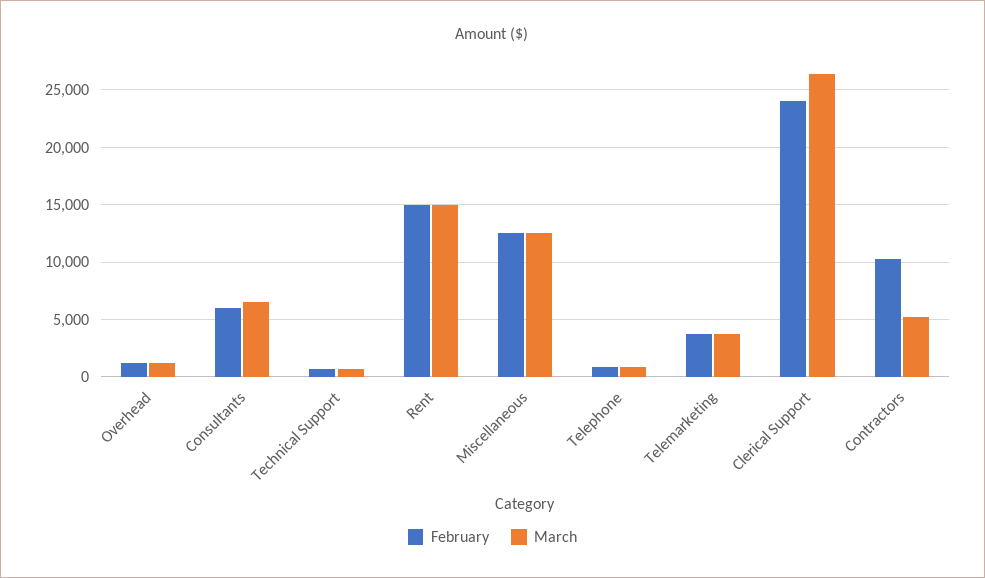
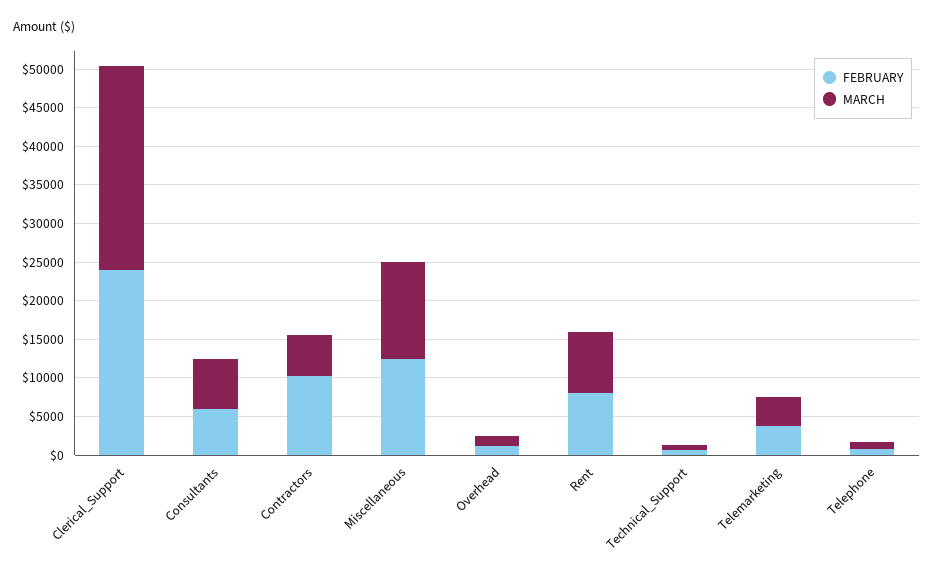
February, Rent: 15000 -> 7500
March, Rent: 15000 -> 7500

